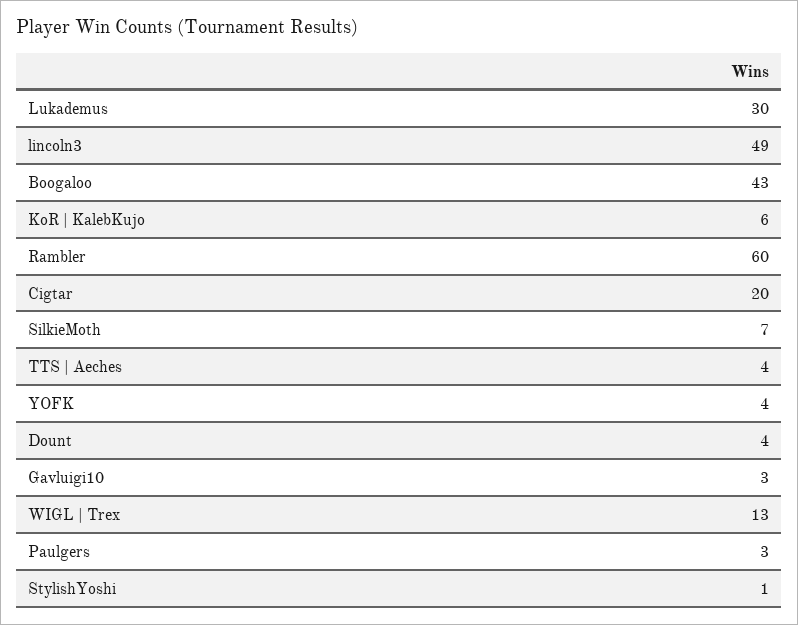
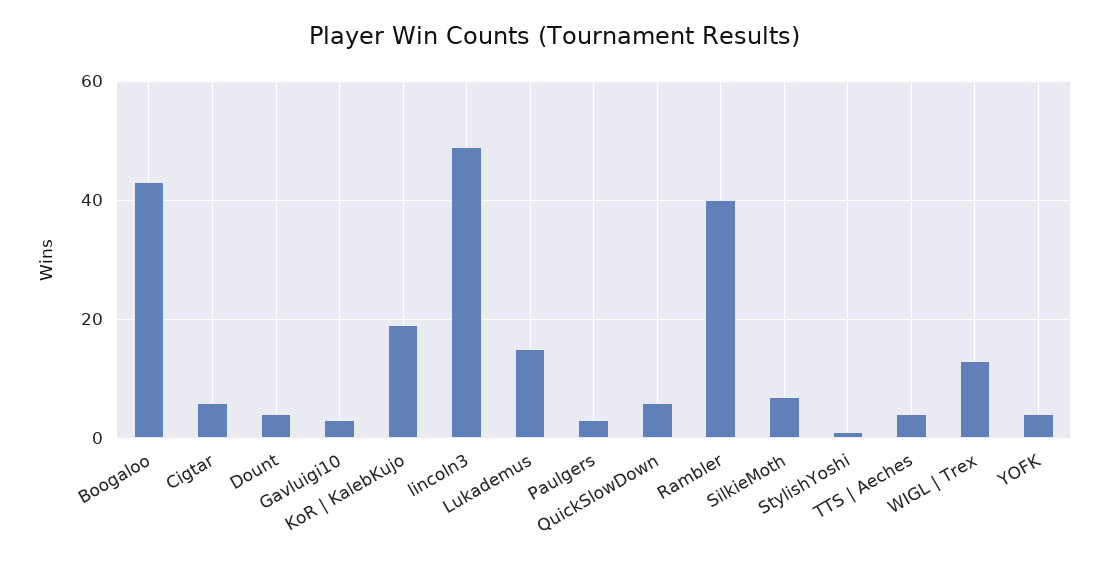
Lukademus: 30 -> 15
KoR | KalebKujo: 6 -> 20
Rambler: 60 -> 40
Cigtar: 20 -> 5
QuickSlowDown: none -> 5

